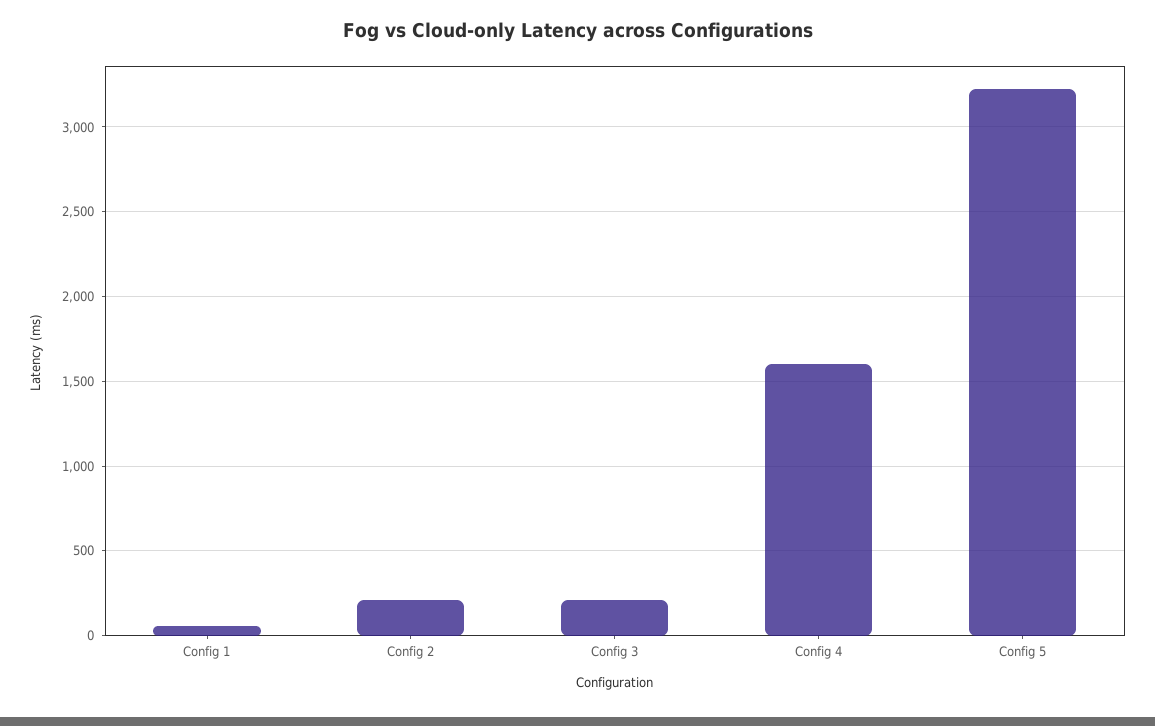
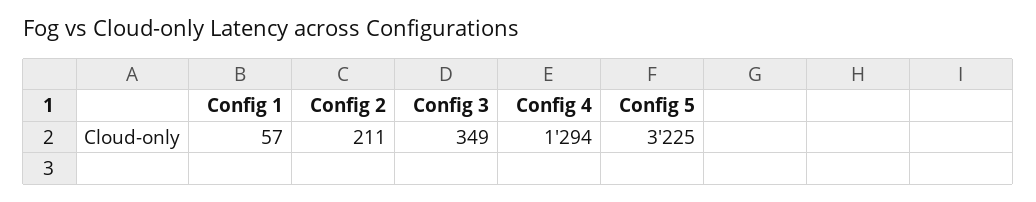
Config 3: 200 -> 349
Config 4: 1600 -> 1294

